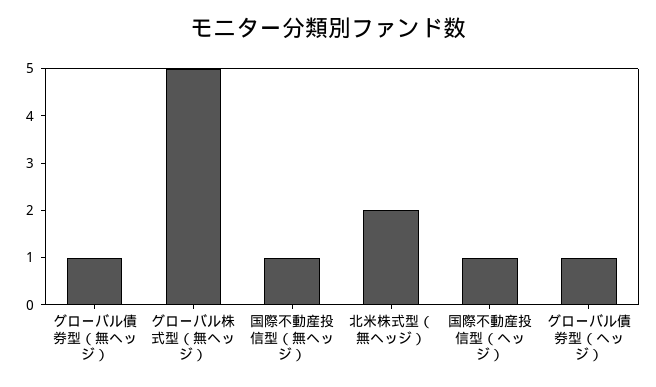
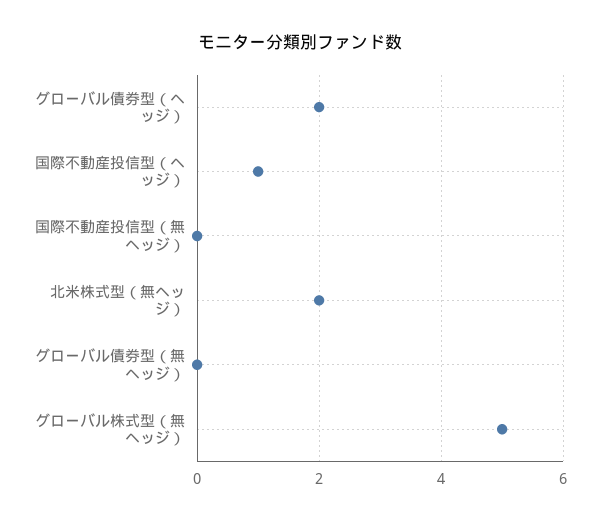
グローバル債券型（無ヘッジ）: 1 -> 0
国際不動産投信型（無ヘッジ）: 1 -> 0
グローバル債券型（ヘッジ）: 1 -> 2

